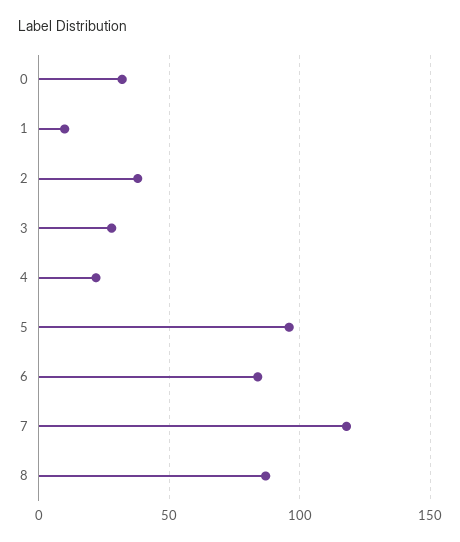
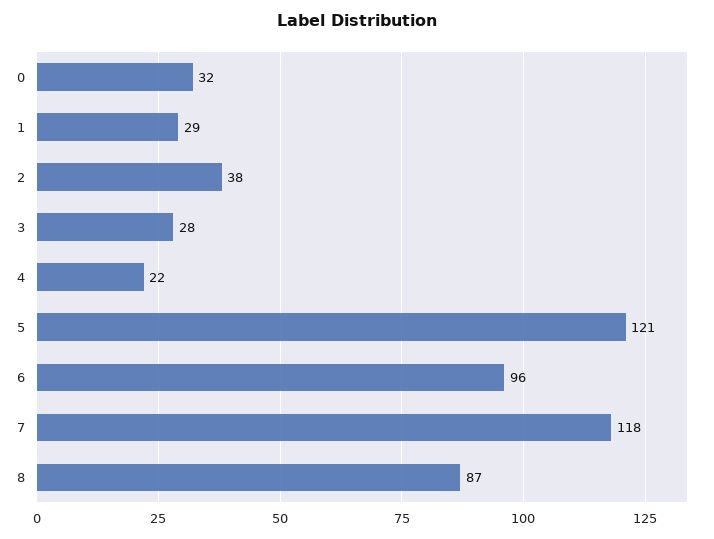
1: 10 -> 29
5: 95 -> 121
6: 85 -> 96

